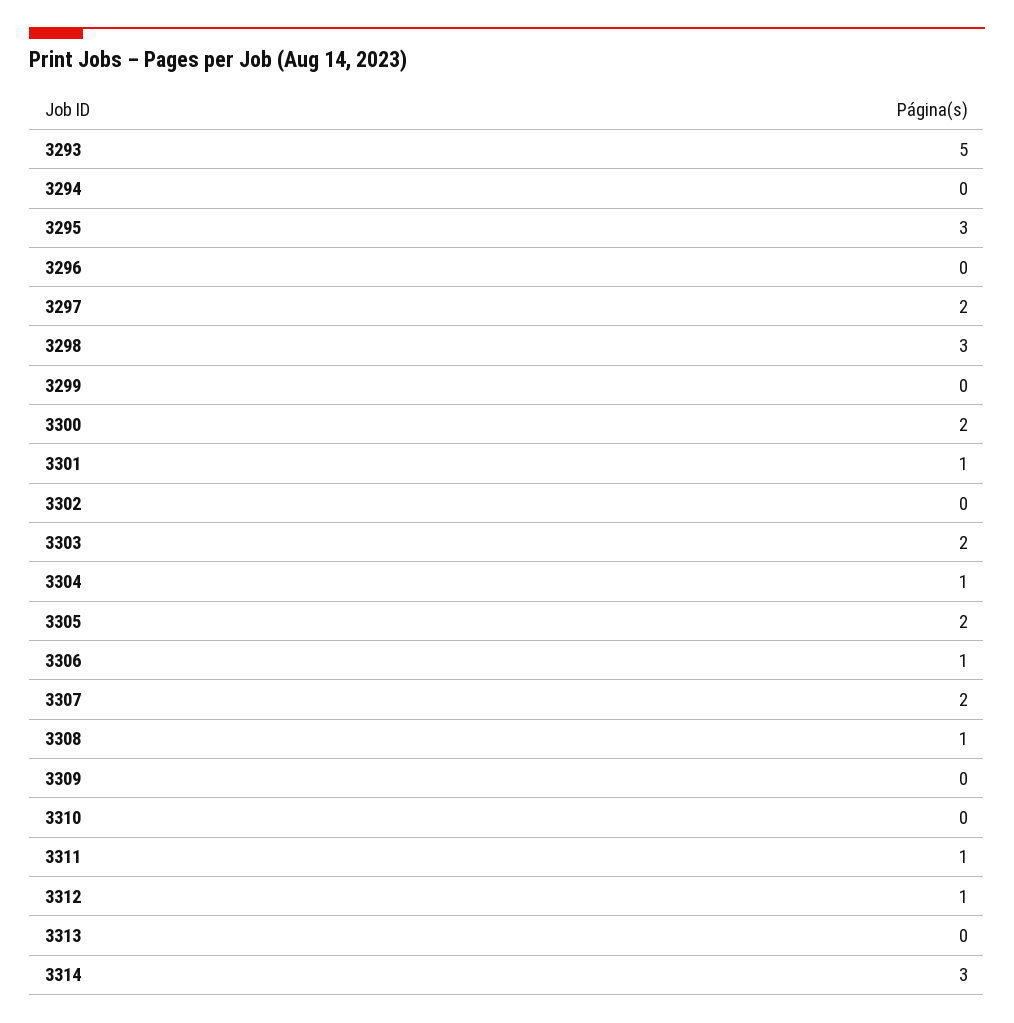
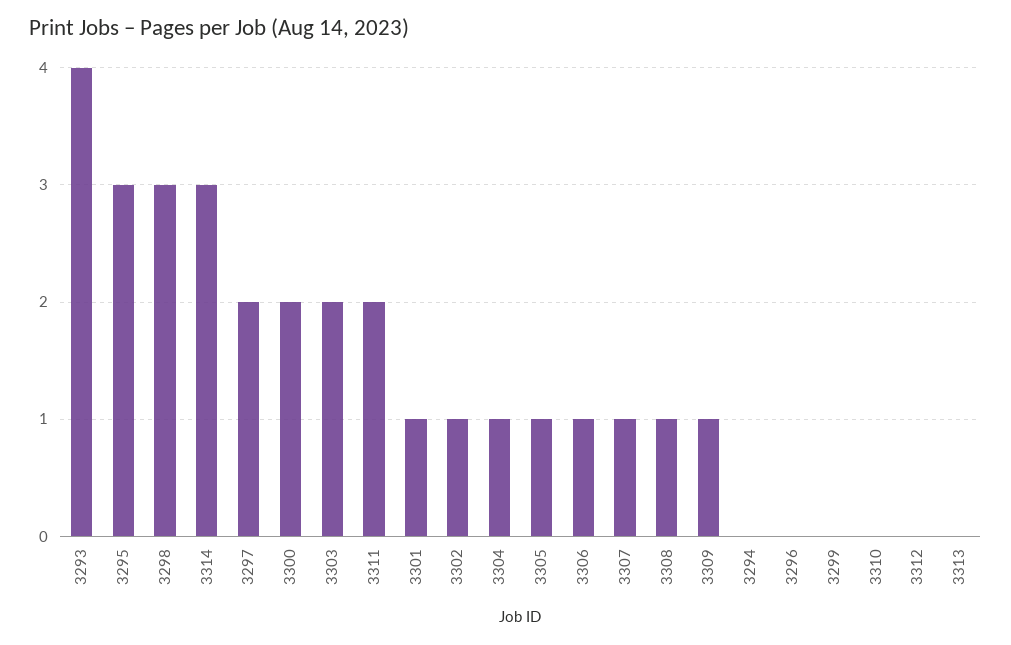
3293: 5 -> 4
3302: 0 -> 1
3305: 2 -> 1
3307: 2 -> 1
3309: 0 -> 1
3311: 1 -> 2
3312: 1 -> 0

